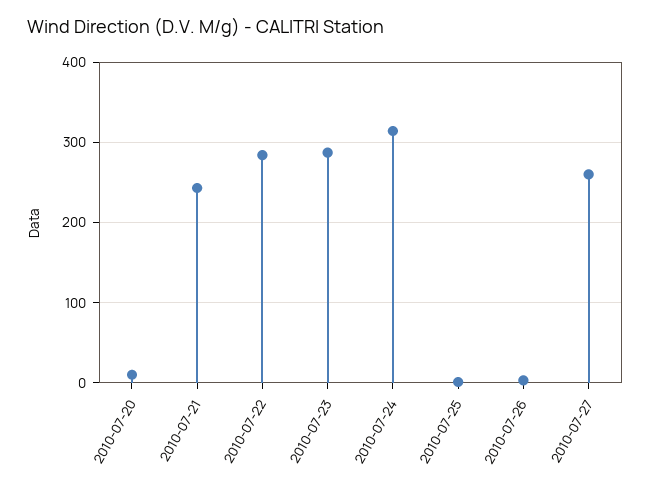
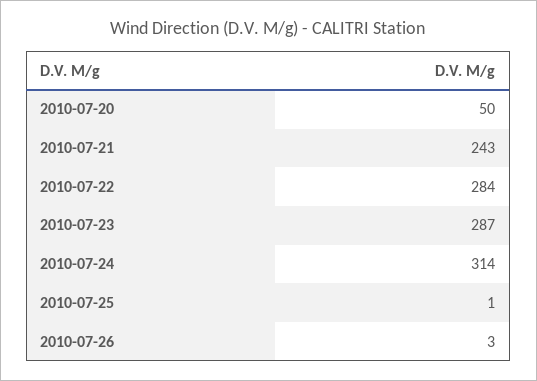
2010-07-20: 10 -> 50
2010-07-27: 260 -> none

